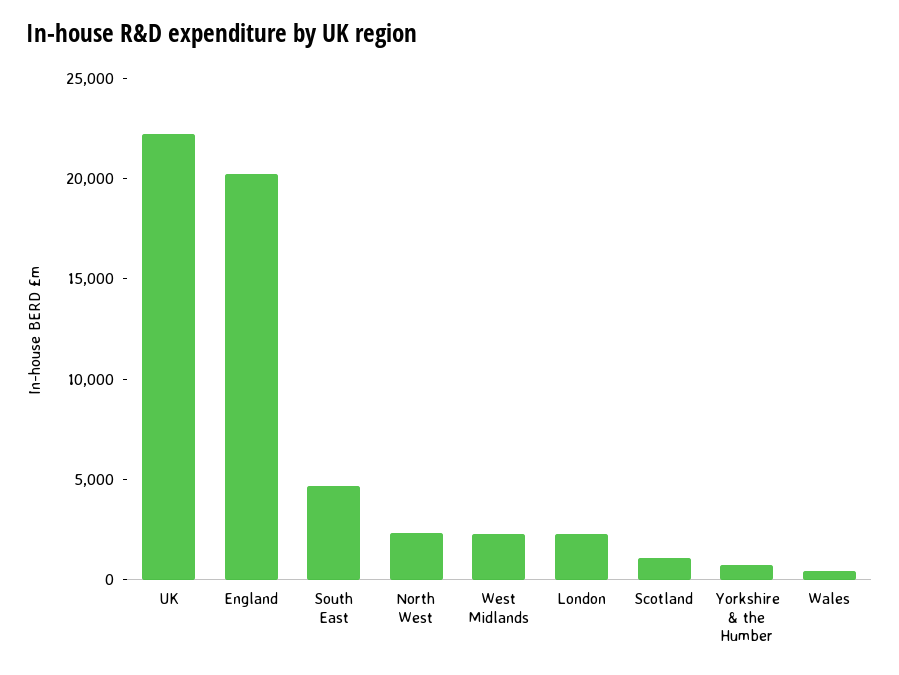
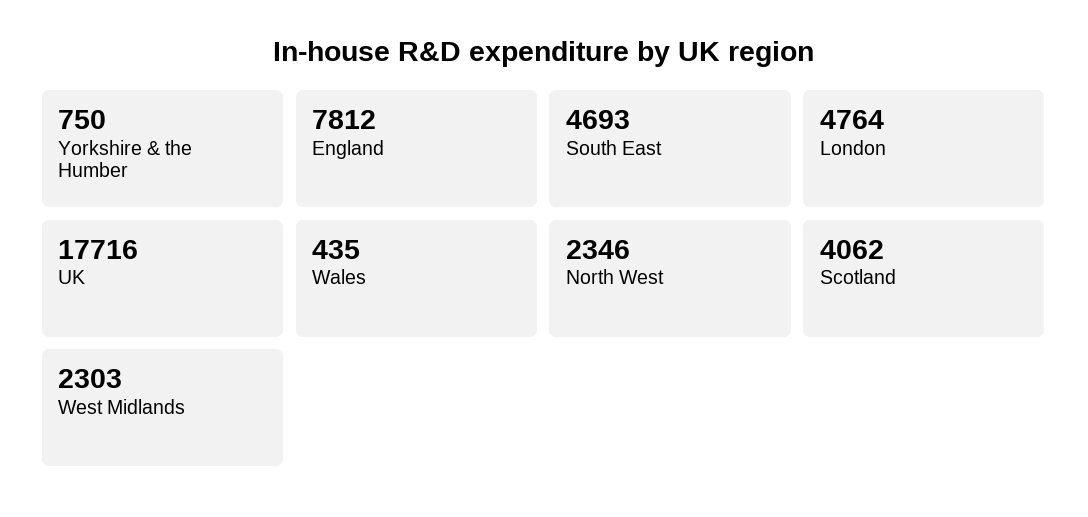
UK: 22000 -> 17716
England: 20000 -> 7812
London: 2000 -> 4764
Scotland: 1000 -> 4062

